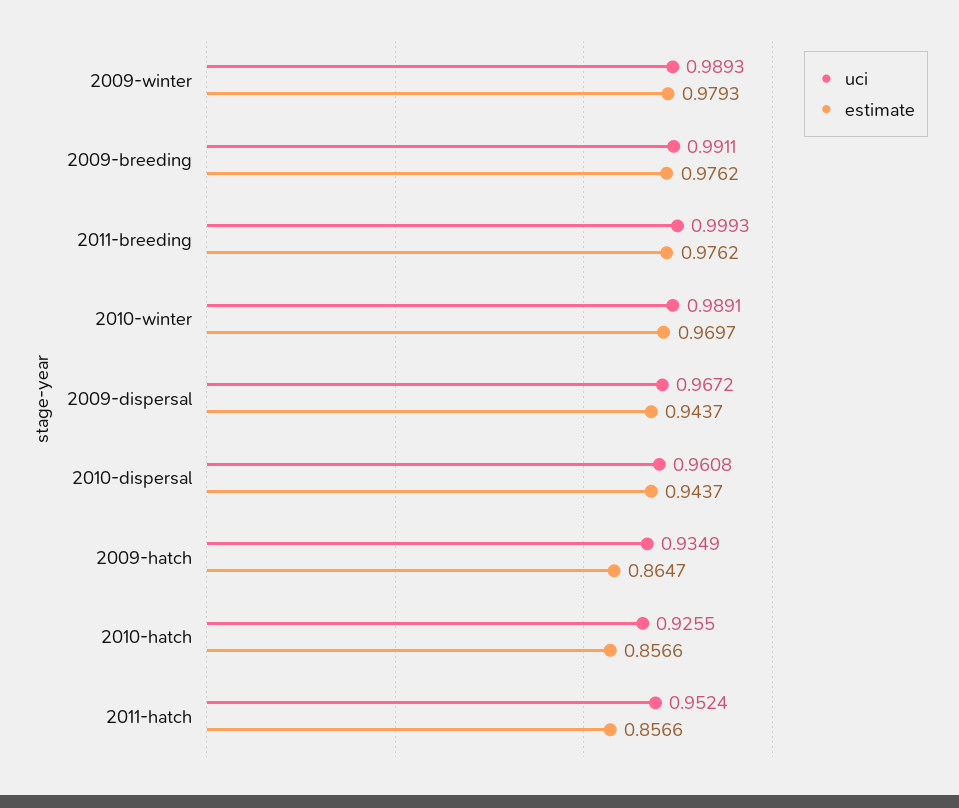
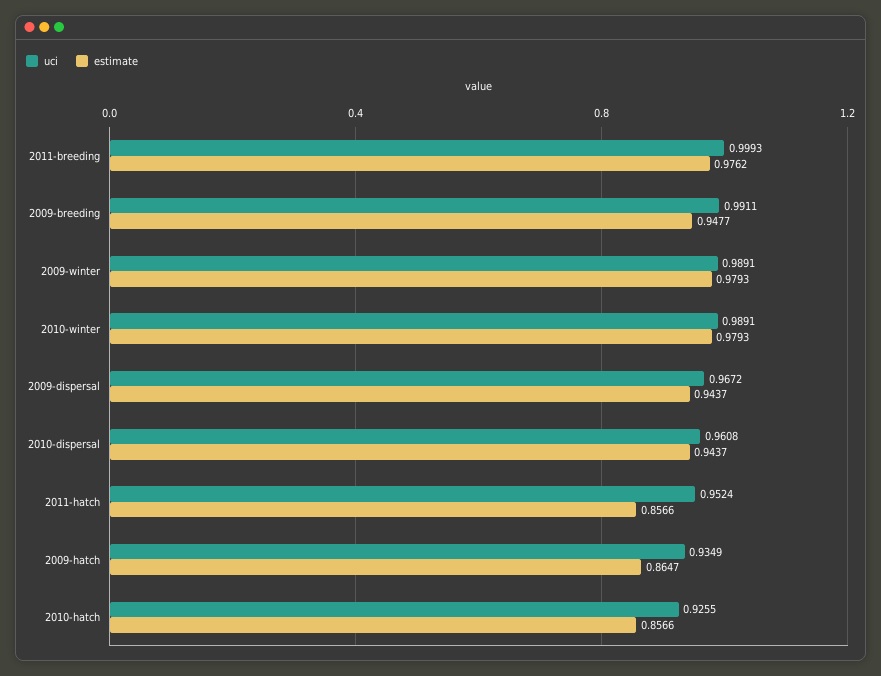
uci, 2009-winter: 0.9893 -> 0.9891
estimate, 2009-breeding: 0.9762 -> 0.9477
estimate, 2010-winter: 0.9697 -> 0.9793

